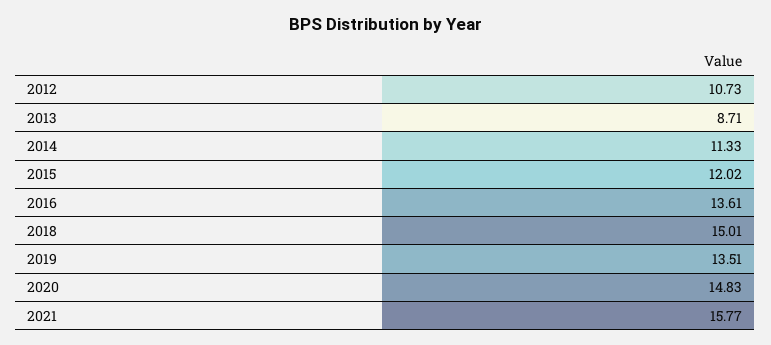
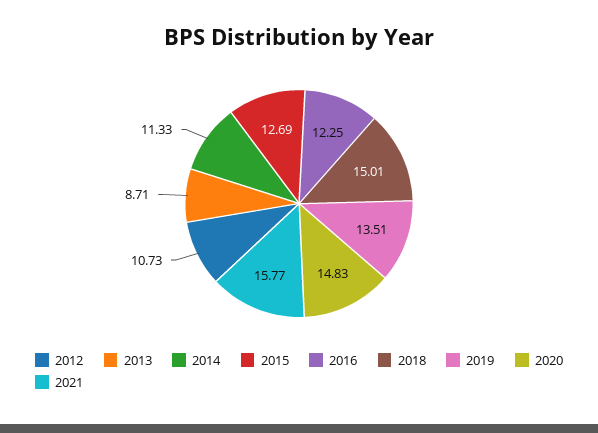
2015: 12.02 -> 12.69
2016: 13.61 -> 12.25

